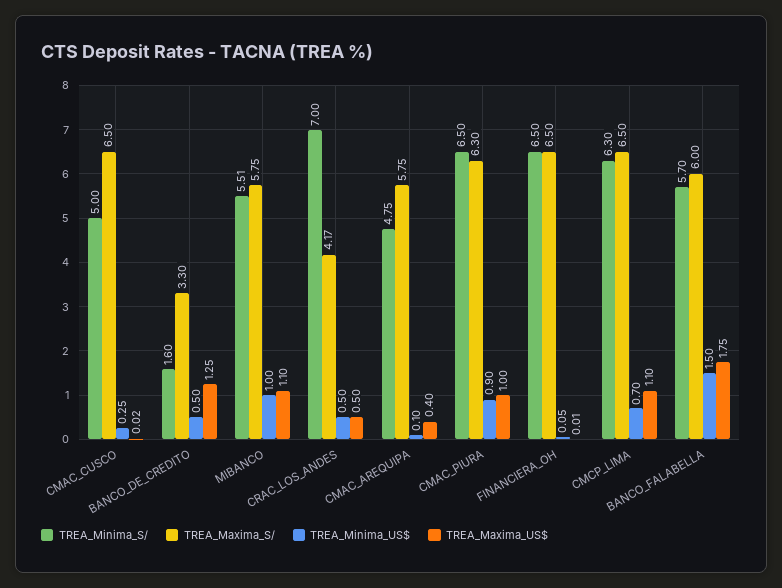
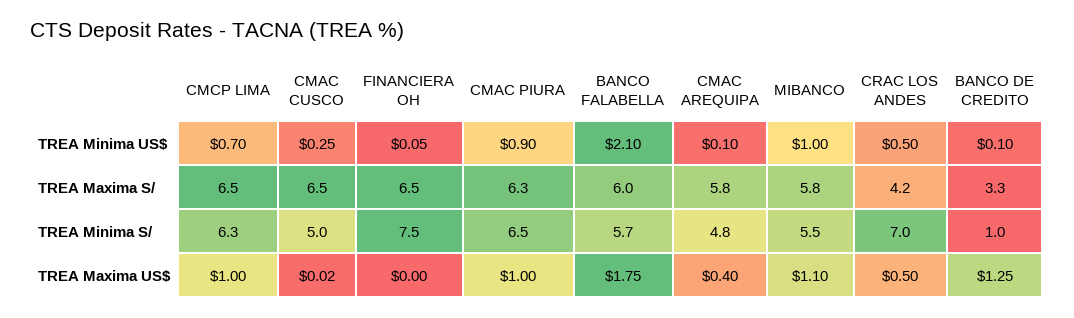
TREA_Minima_S/, BANCO_DE_CREDITO: 1.6 -> 1
TREA_Minima_US$, BANCO_DE_CREDITO: 0.5 -> 0.1
TREA_Minima_S/, FINANCIERA_OH: 6.5 -> 7.5
TREA_Maxima_US$, FINANCIERA_OH: 0.01 -> 0
TREA_Maxima_US$, CMCP_LIMA: 1.1 -> 1
TREA_Minima_US$, BANCO_FALABELLA: 1.5 -> 2.1

